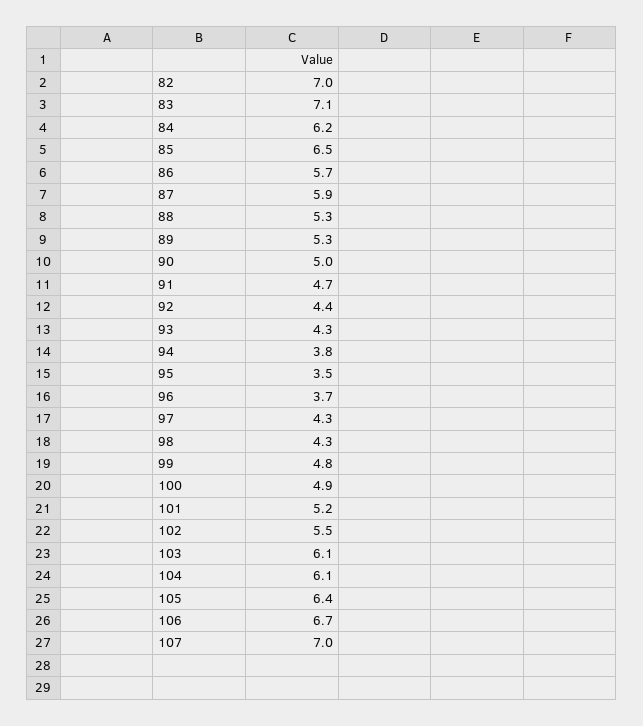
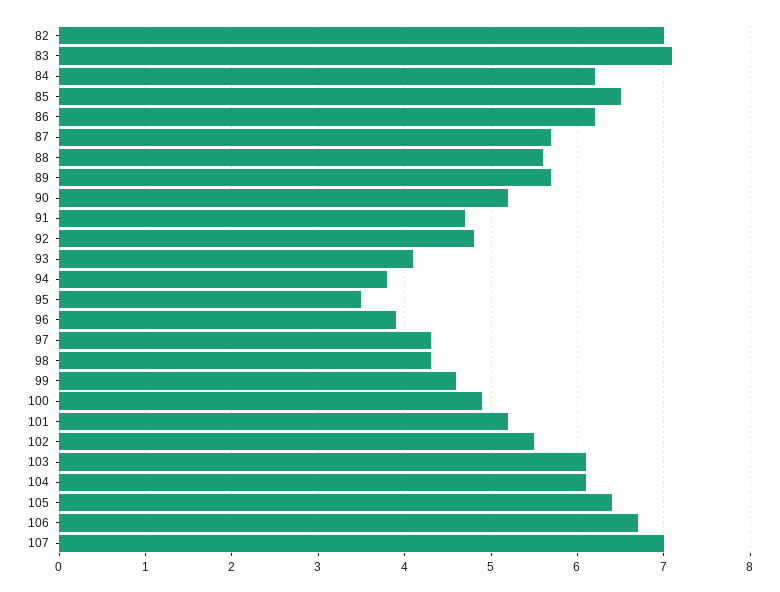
86: 5.7 -> 6.2
87: 5.9 -> 5.7
88: 5.3 -> 5.6
89: 5.3 -> 5.7
90: 5 -> 5.2
92: 4.4 -> 4.8
93: 4.3 -> 4.1
96: 3.7 -> 3.9
99: 4.8 -> 4.6

